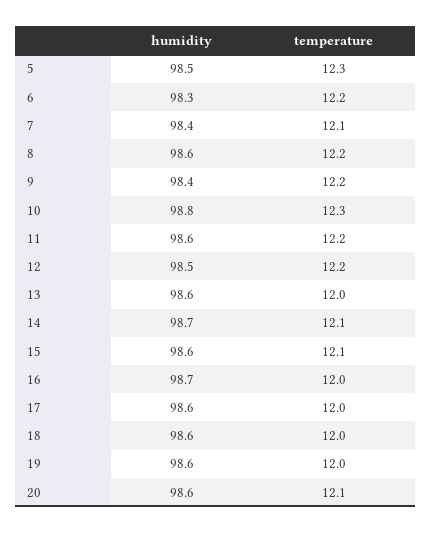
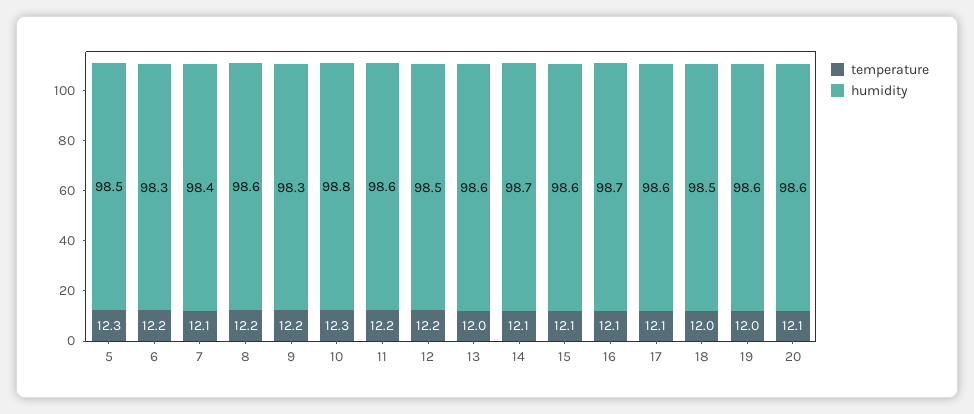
humidity, 9: 98.4 -> 98.3
temperature, 16: 12 -> 12.1
temperature, 17: 12 -> 12.1
humidity, 18: 98.6 -> 98.5

